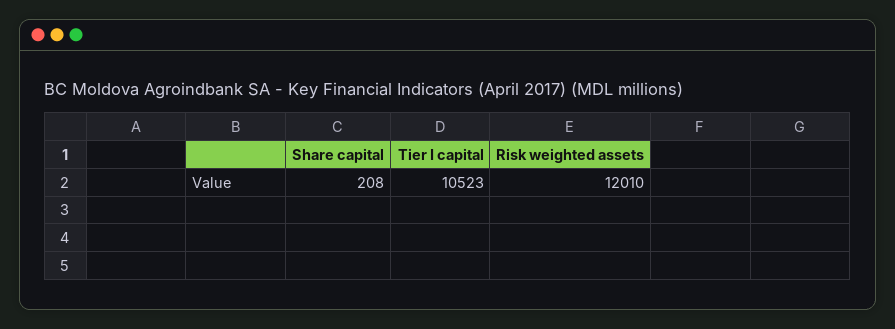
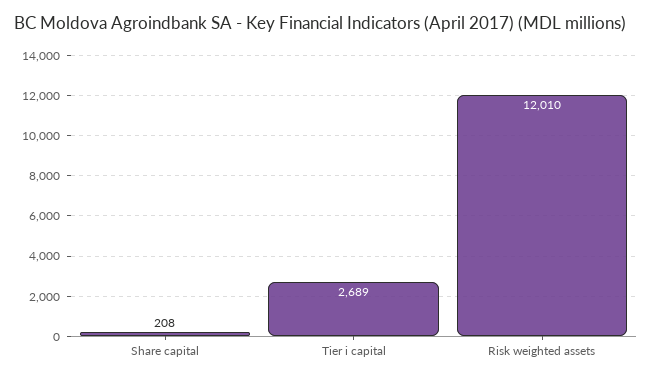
Tier I capital: 10523 -> 2689

